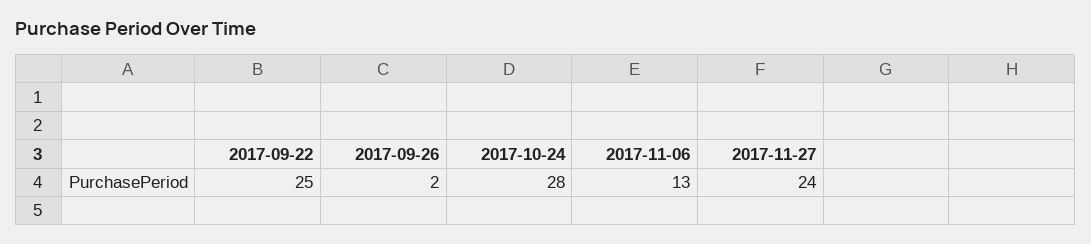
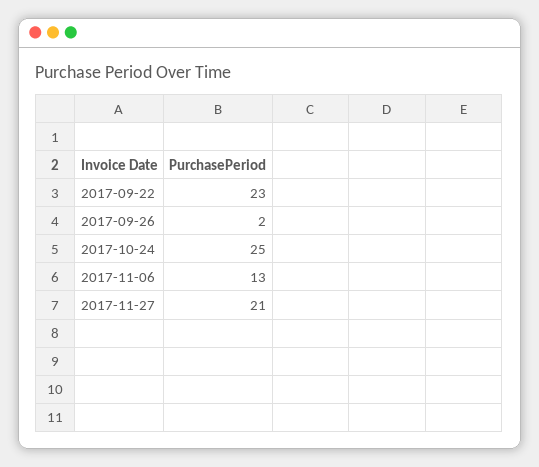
2017-09-22: 25 -> 23
2017-10-24: 28 -> 25
2017-11-27: 24 -> 21

